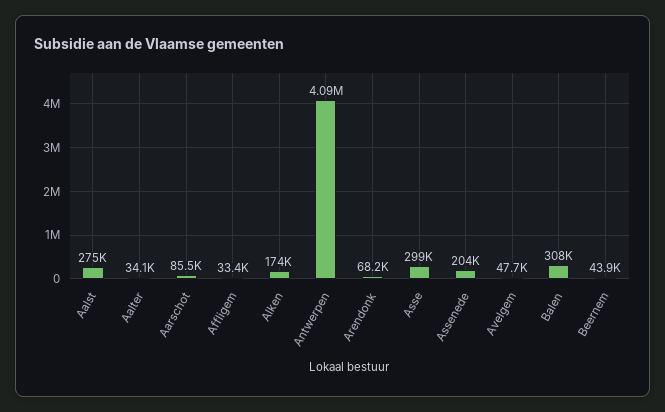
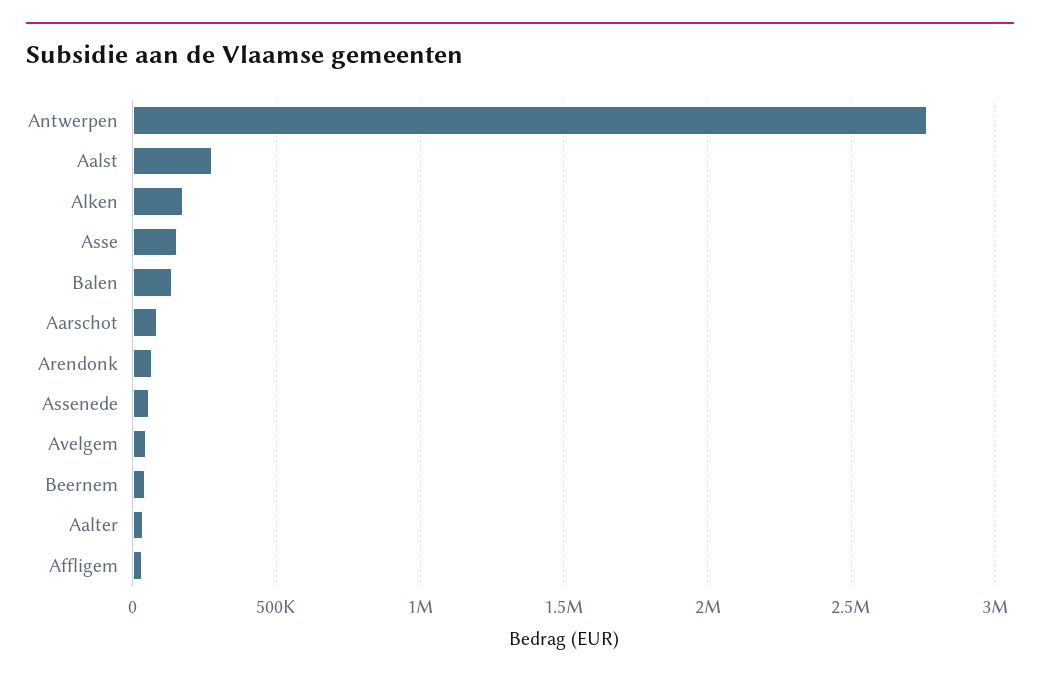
Antwerpen: 4090000 -> 2750000
Asse: 299000 -> 150000
Assenede: 204000 -> 50000
Balen: 308000 -> 150000

